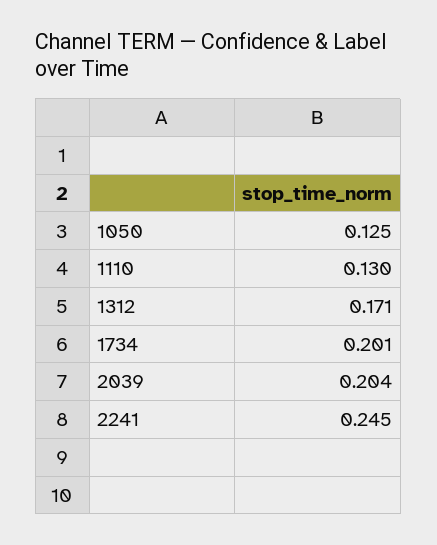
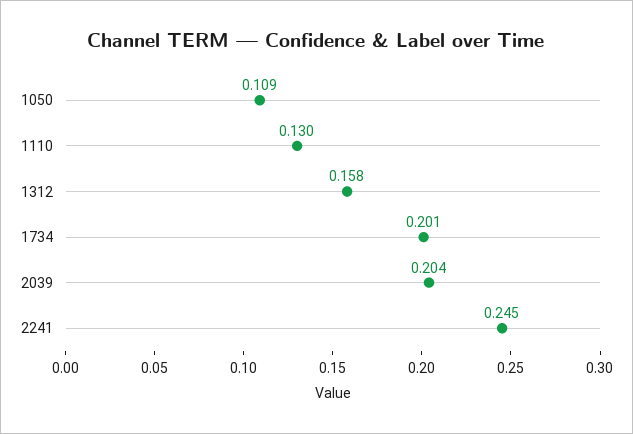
1050: 0.125 -> 0.109
1312: 0.171 -> 0.158

